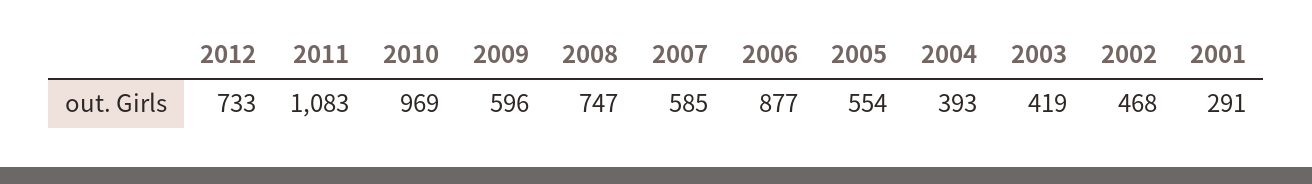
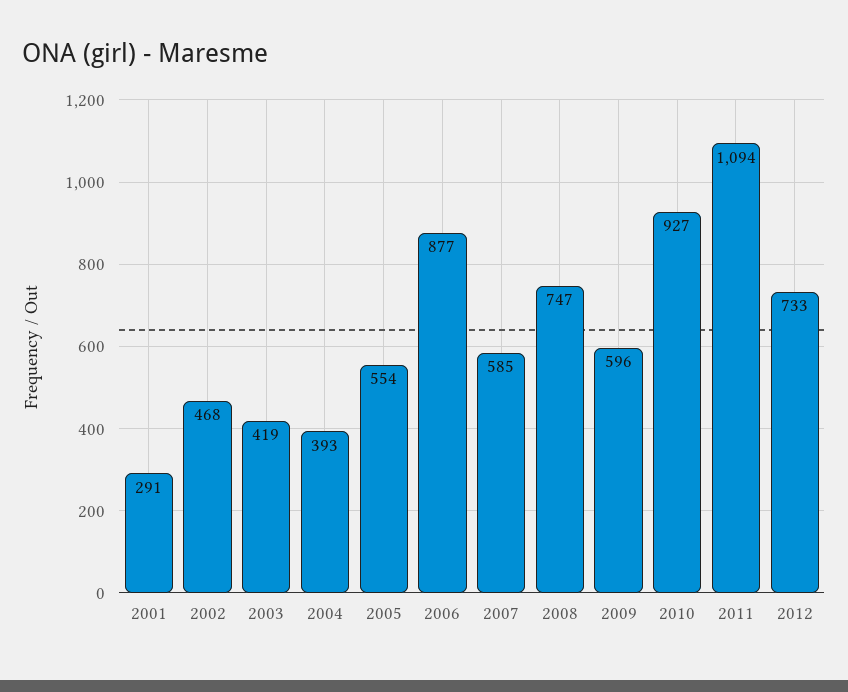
2011: 1083 -> 1094
2010: 969 -> 927

